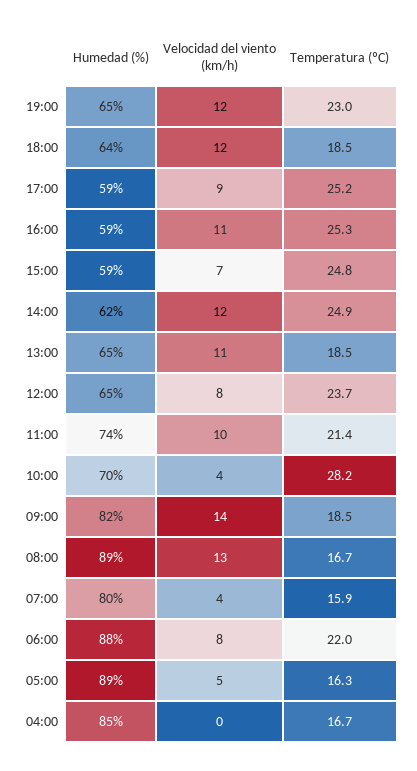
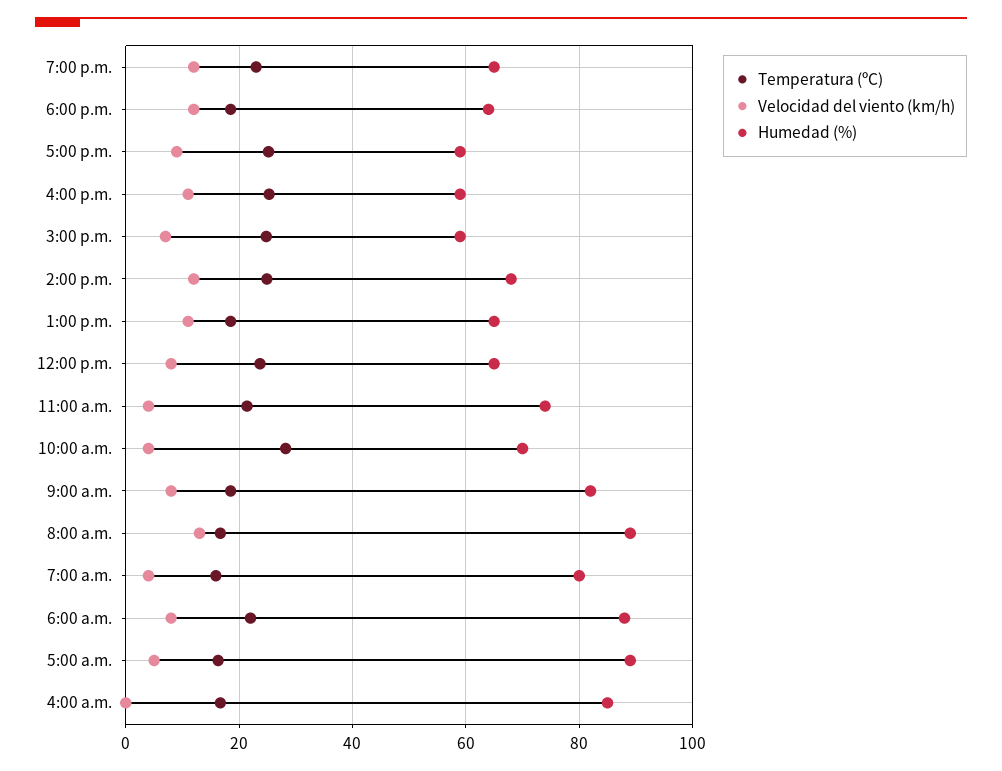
Humedad (%), 14:00: 62 -> 68
Velocidad del viento (km/h), 11:00: 10 -> 4
Velocidad del viento (km/h), 09:00: 14 -> 8

